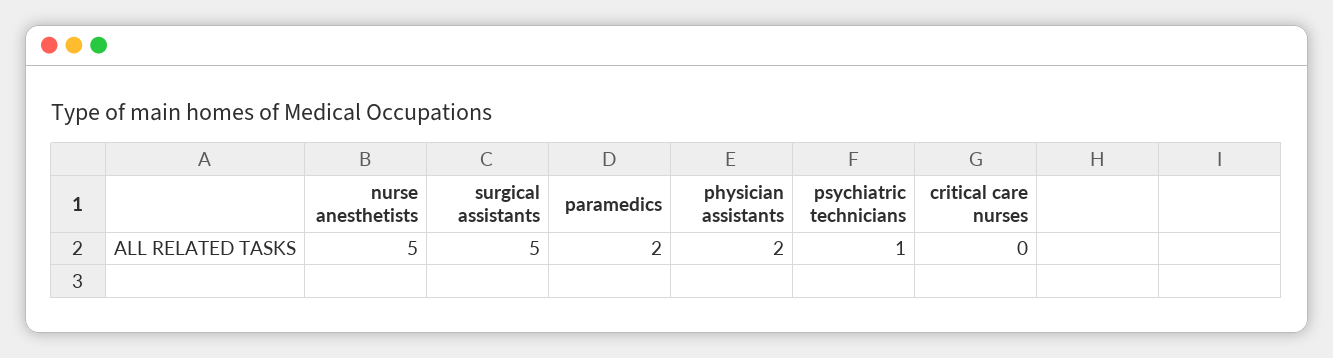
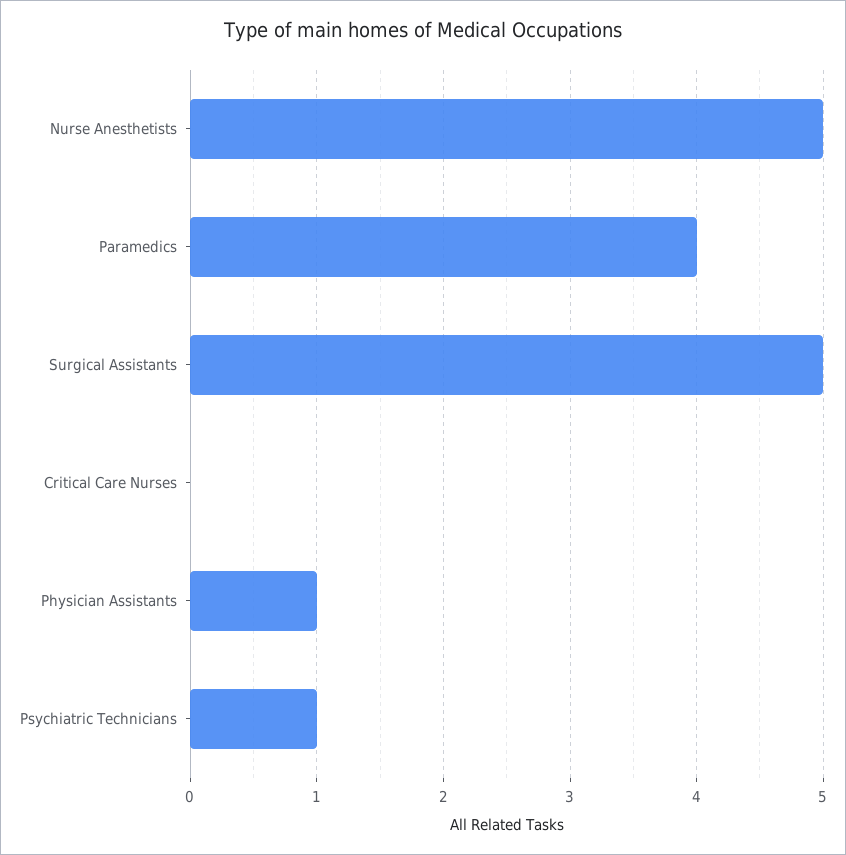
paramedics: 2 -> 4
physician assistants: 2 -> 1

